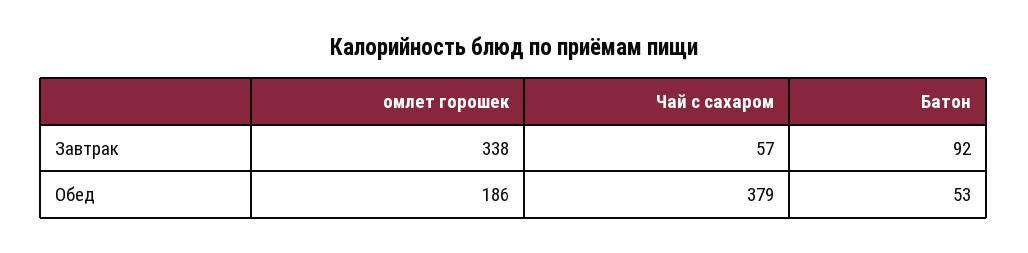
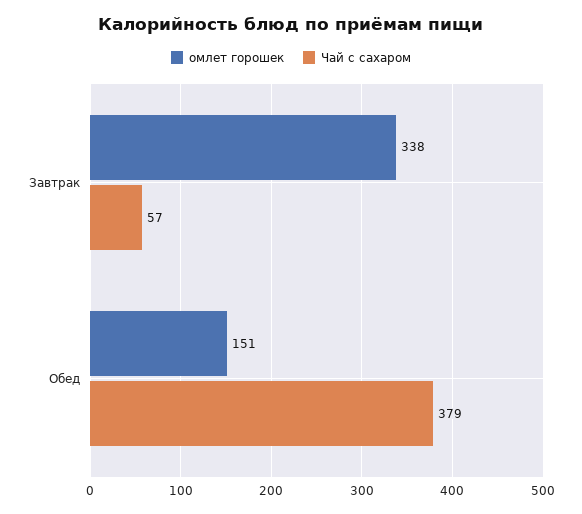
Батон, Завтрак: 92 -> none
омлет горошек, Обед: 186 -> 151
Батон, Обед: 53 -> none

